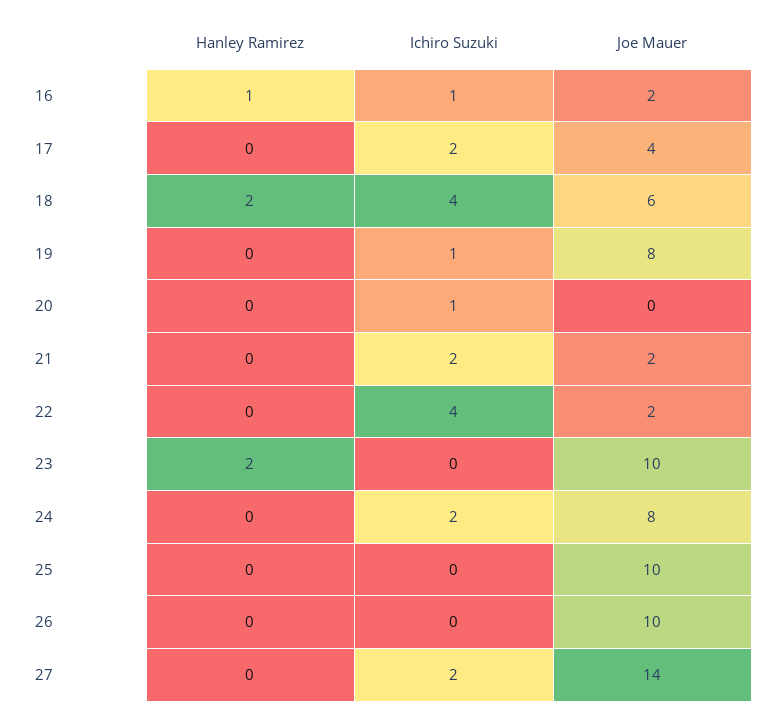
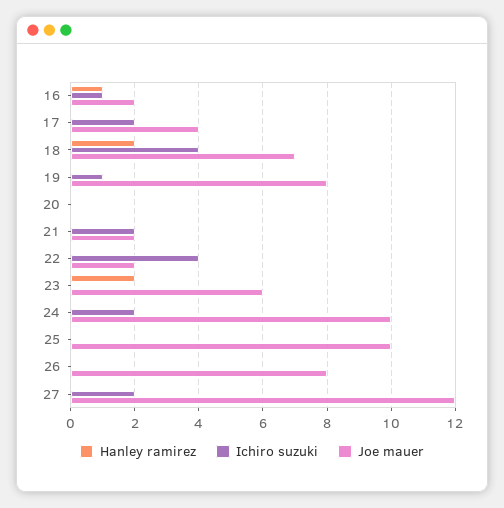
Joe Mauer, 18: 6 -> 7
Ichiro Suzuki, 20: 1 -> 0
Joe Mauer, 23: 10 -> 6
Joe Mauer, 24: 8 -> 10
Joe Mauer, 26: 10 -> 8
Joe Mauer, 27: 14 -> 12

